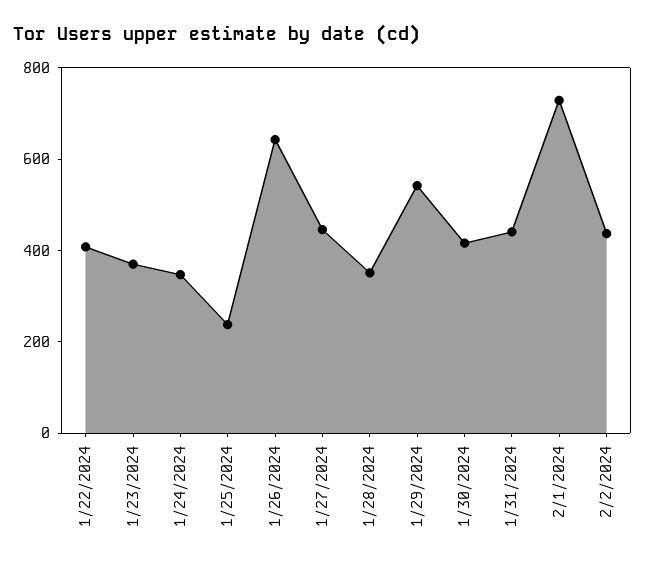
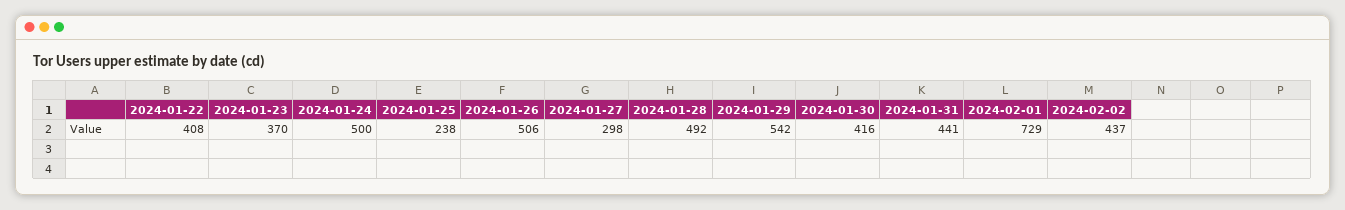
1/24/2024: 350 -> 500
1/26/2024: 650 -> 506
1/27/2024: 450 -> 298
1/28/2024: 350 -> 492

